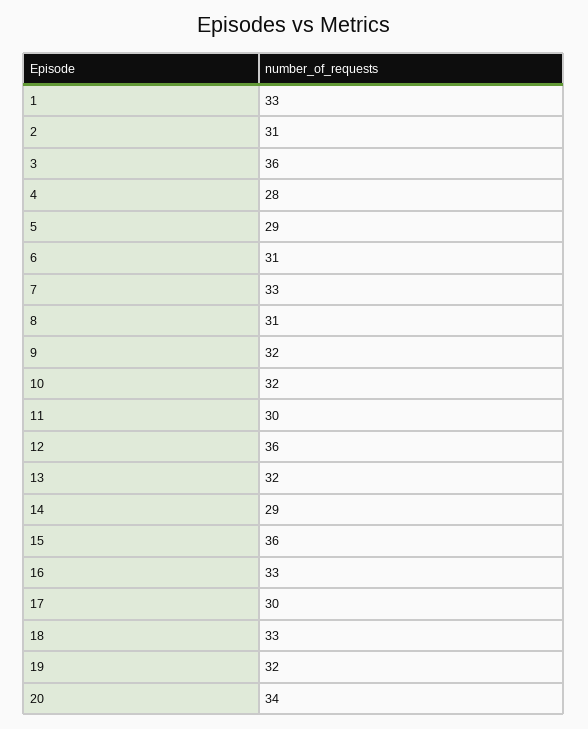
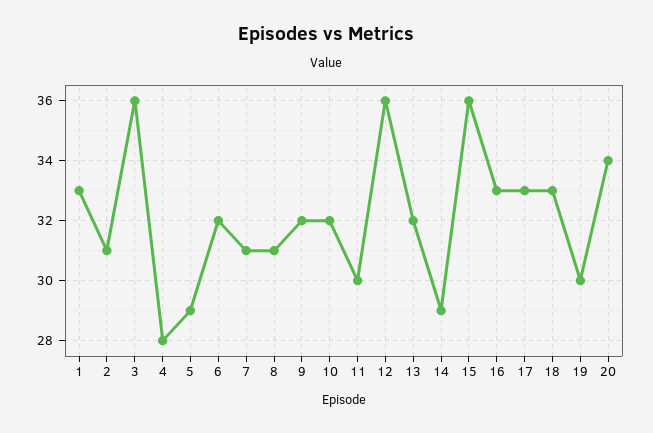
6: 31 -> 32
7: 33 -> 31
17: 30 -> 33
19: 32 -> 30

